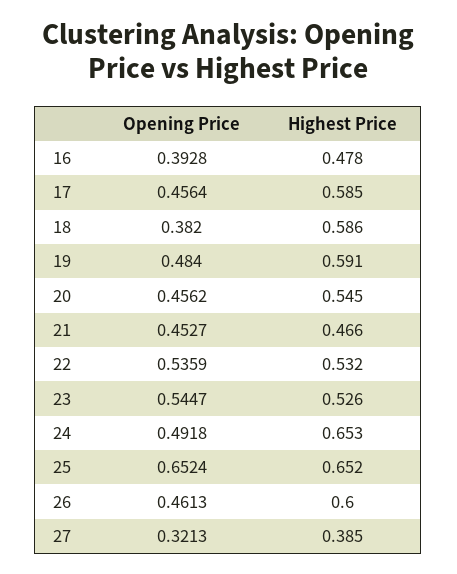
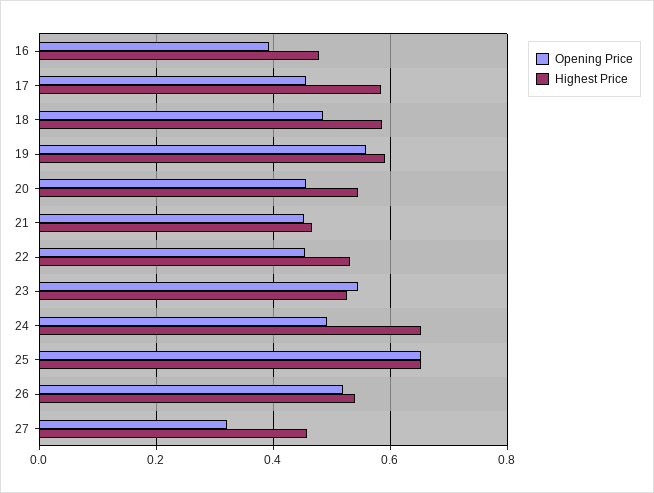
Opening Price, 18: 0.382 -> 0.48
Opening Price, 19: 0.484 -> 0.56
Opening Price, 22: 0.5359 -> 0.46
Opening Price, 26: 0.4613 -> 0.52
Highest Price, 26: 0.6 -> 0.54
Highest Price, 27: 0.385 -> 0.46

